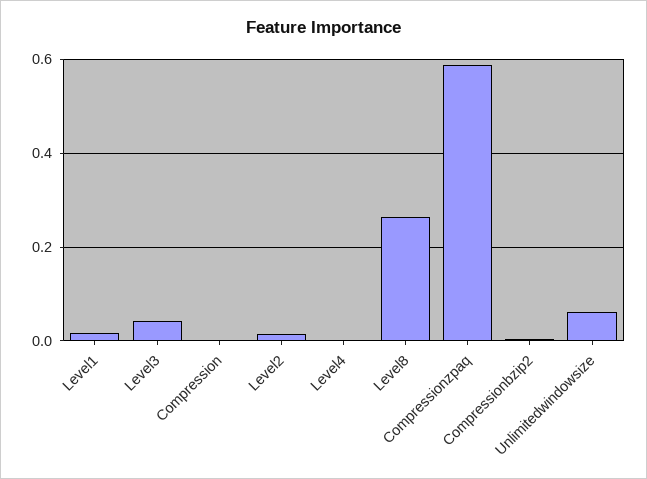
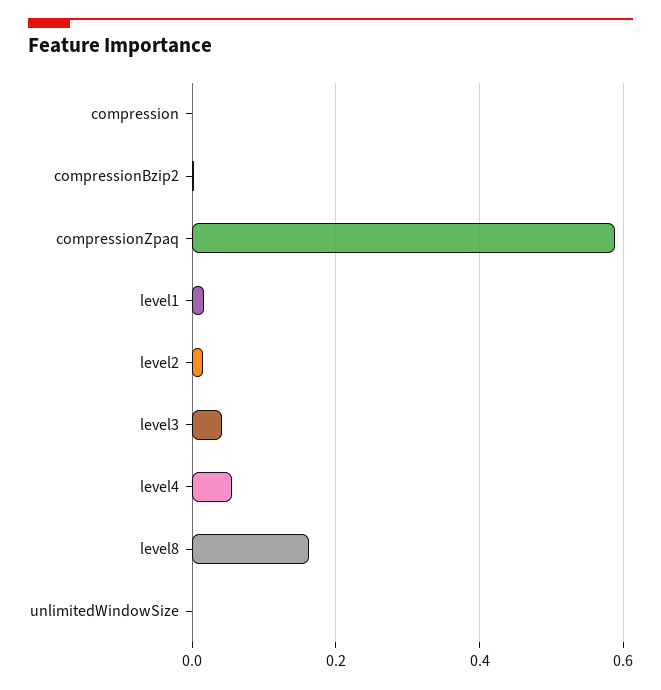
Level4: 0 -> 0.06
Level8: 0.26 -> 0.16
Unlimitedwindowsize: 0.06 -> 0

